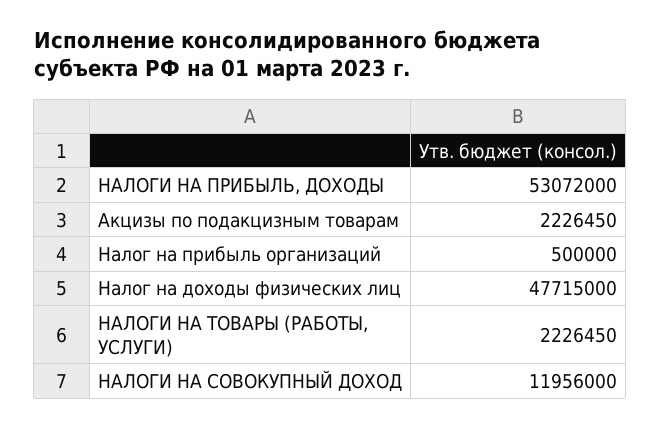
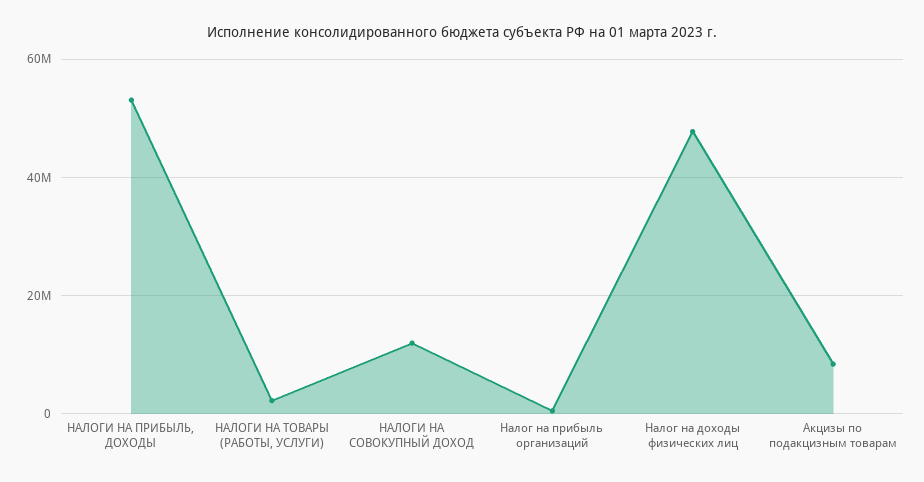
Акцизы по подакцизным товарам: 2226450 -> 8000000

